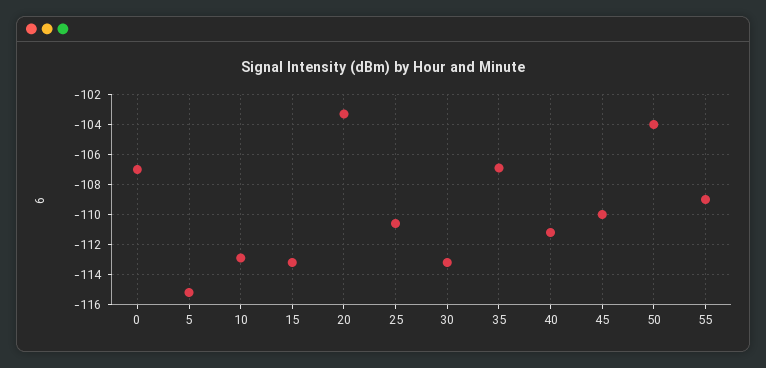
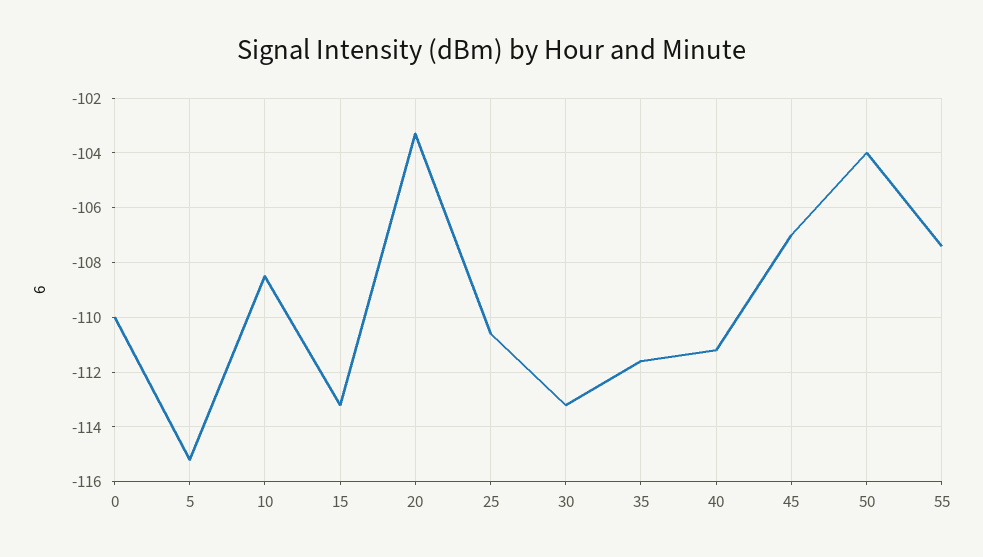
0: -107 -> -110
10: -113 -> -108.5
35: -107 -> -111.5
45: -110 -> -107
55: -109 -> -107.5

